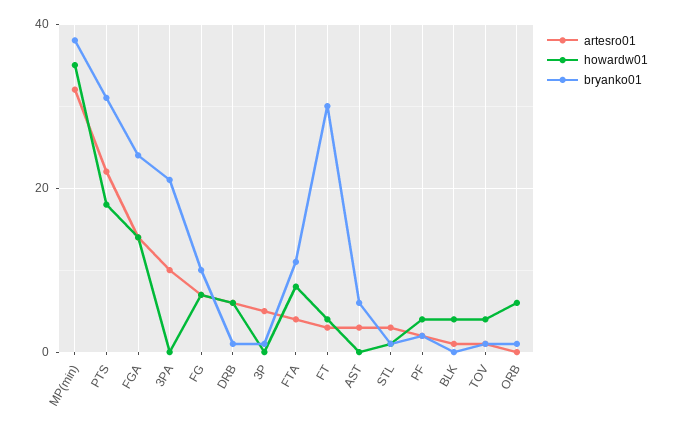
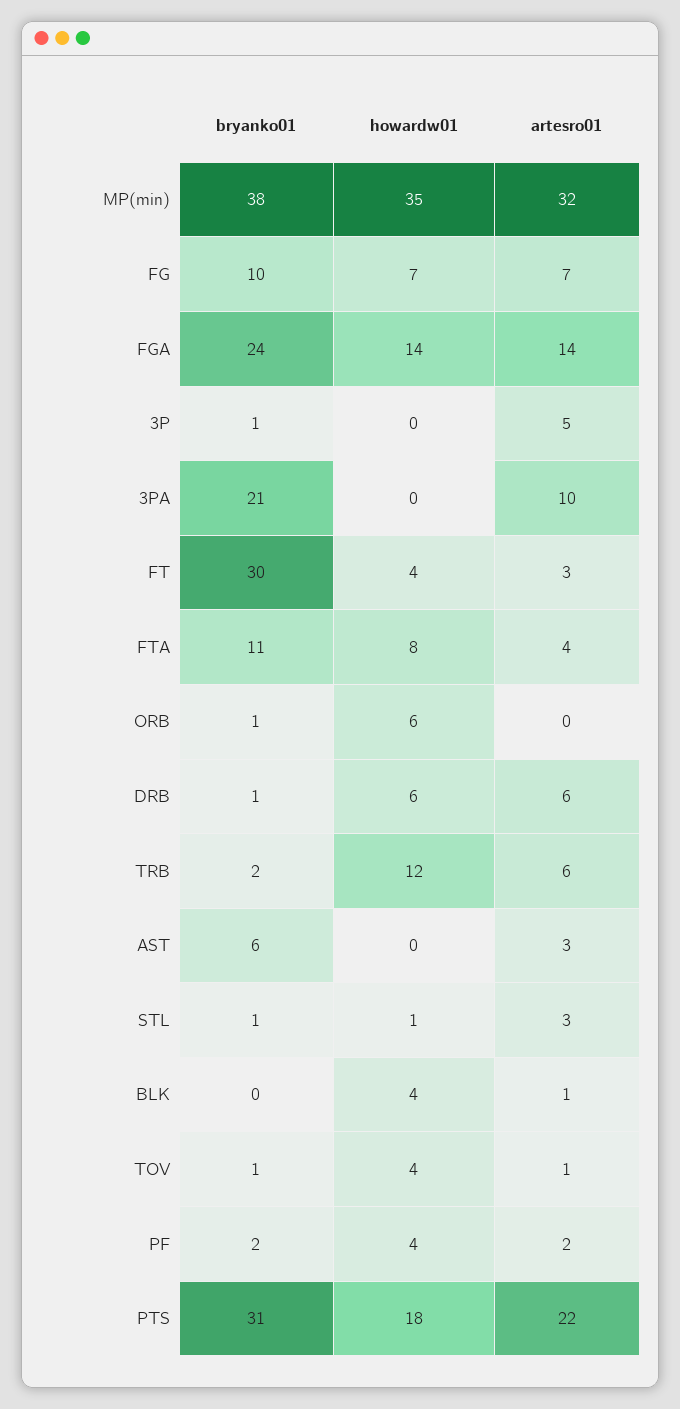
bryanko01, TRB: none -> 2
howardw01, TRB: none -> 12
artesro01, TRB: none -> 6

